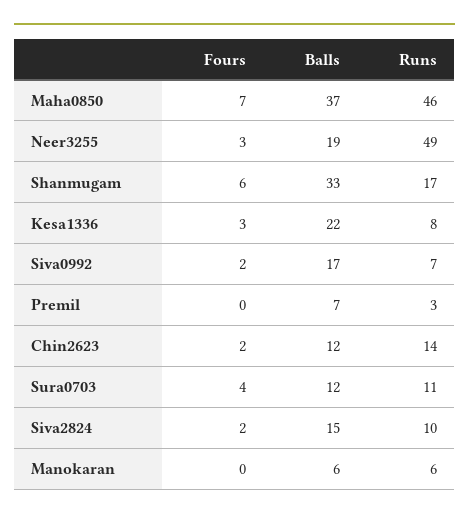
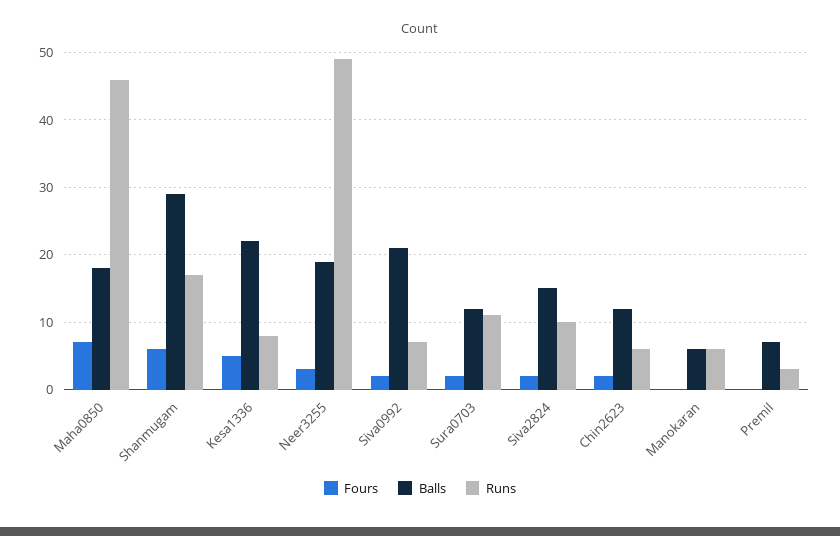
Balls, Maha0850: 37 -> 18
Balls, Shanmugam: 33 -> 29
Fours, Kesa1336: 3 -> 5
Balls, Siva0992: 17 -> 21
Runs, Chin2623: 14 -> 6
Fours, Sura0703: 4 -> 2

